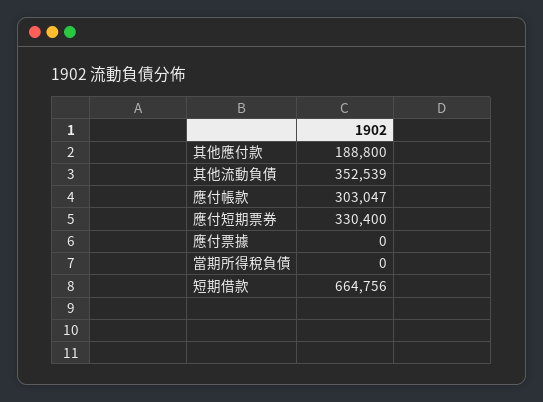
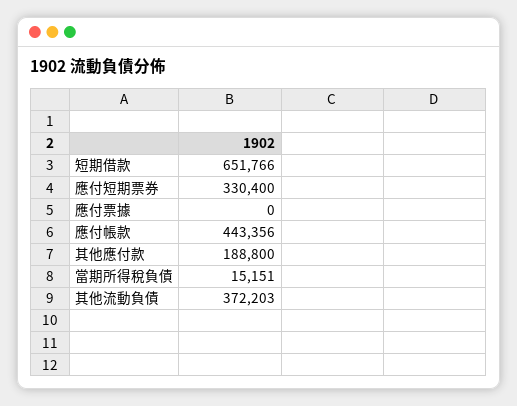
其他流動負債: 352539 -> 372203
應付帳款: 303047 -> 443356
當期所得稅負債: 0 -> 15151
短期借款: 664756 -> 651766

